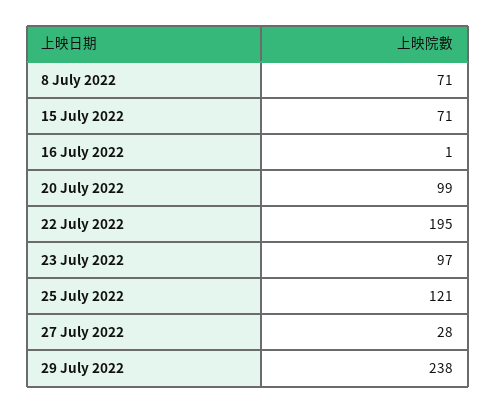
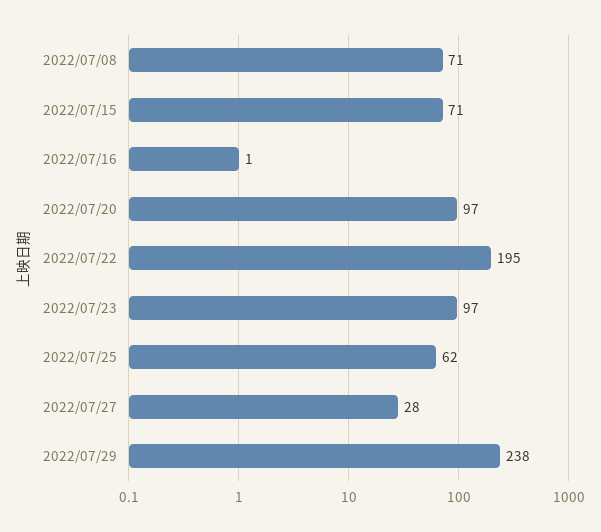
20 July 2022: 99 -> 97
25 July 2022: 121 -> 62

